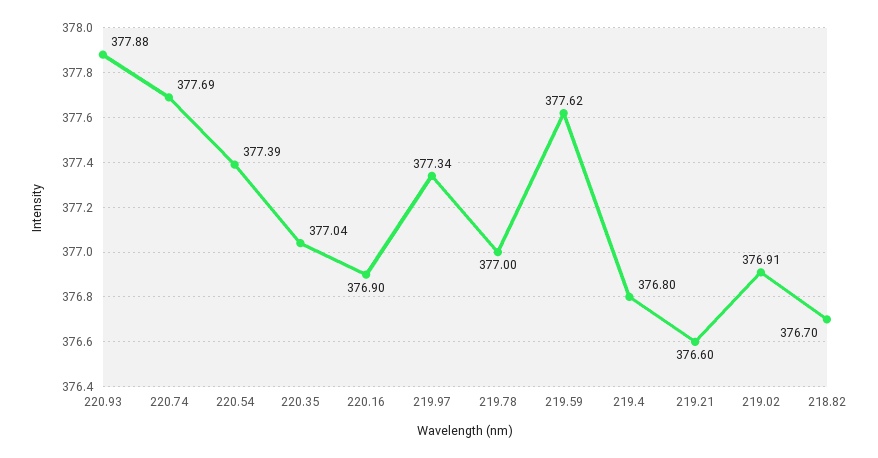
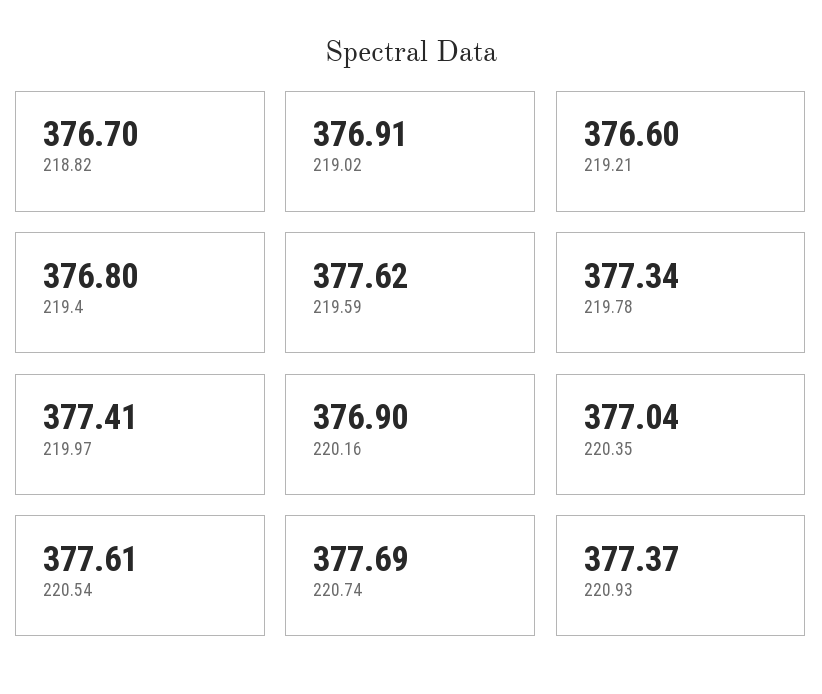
220.93: 377.88 -> 377.37
220.54: 377.39 -> 377.61
219.97: 377.34 -> 377.41
219.78: 377 -> 377.34

